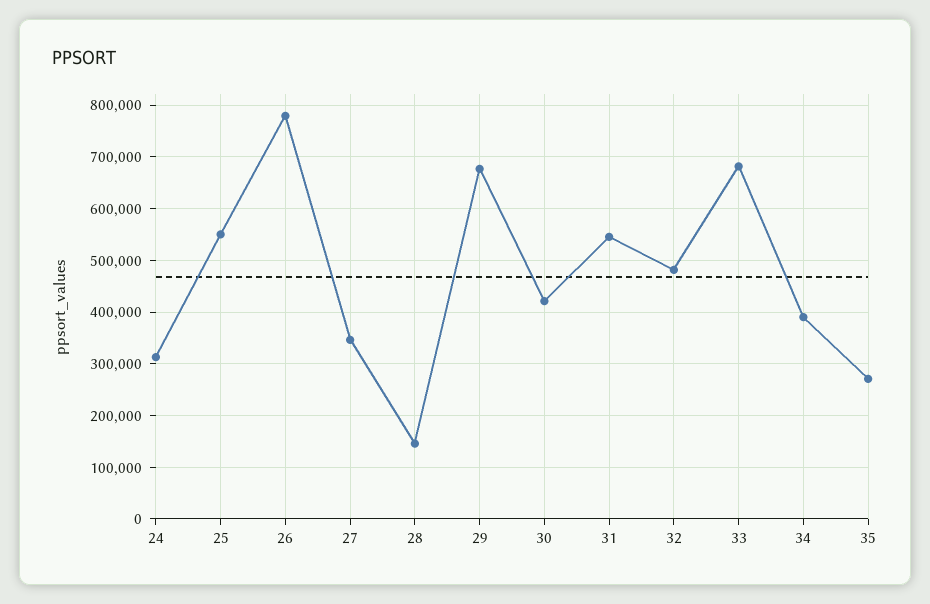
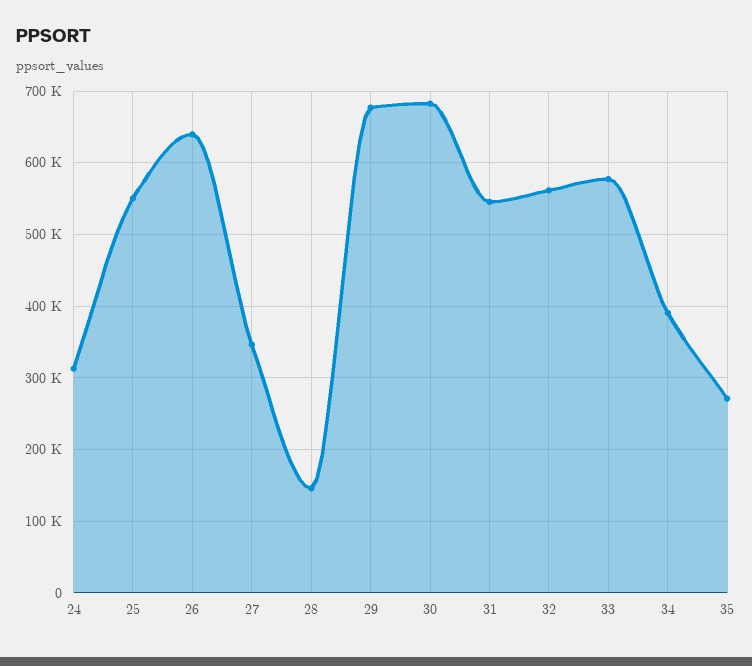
26: 780000 -> 640000
30: 420000 -> 680000
32: 480000 -> 560000
33: 680000 -> 580000

